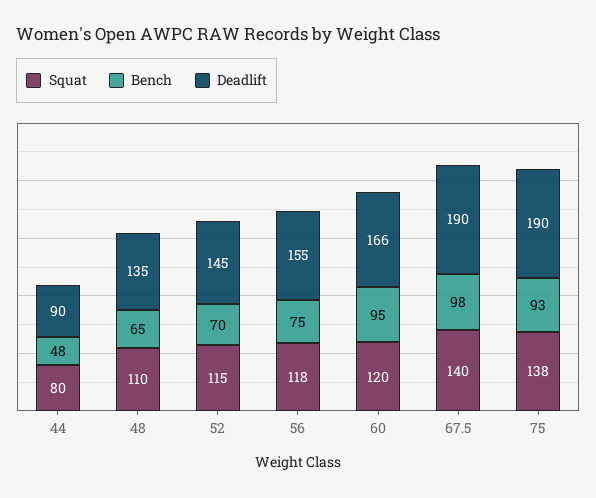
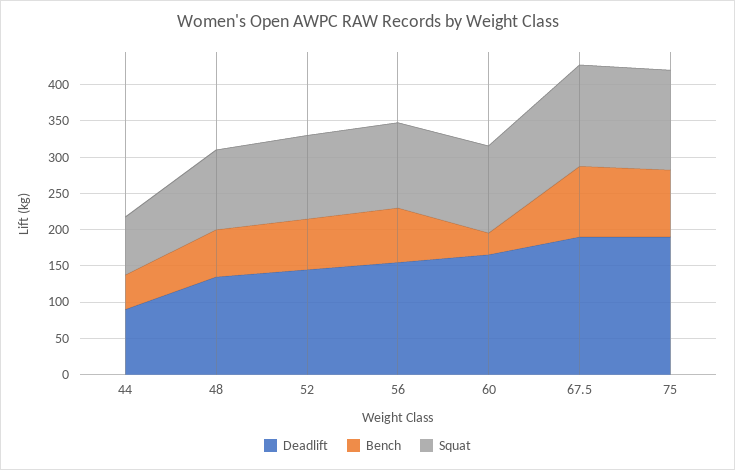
Bench, 60: 95 -> 25

